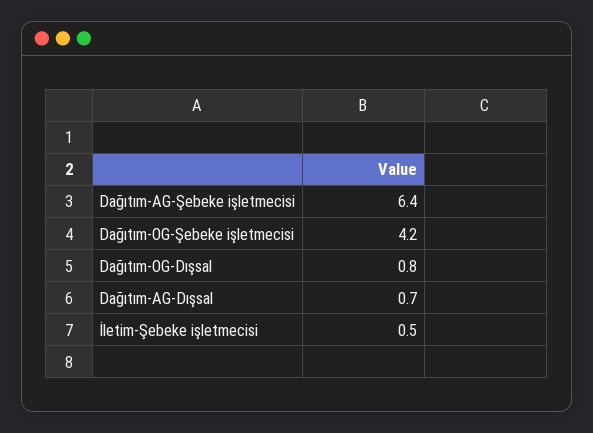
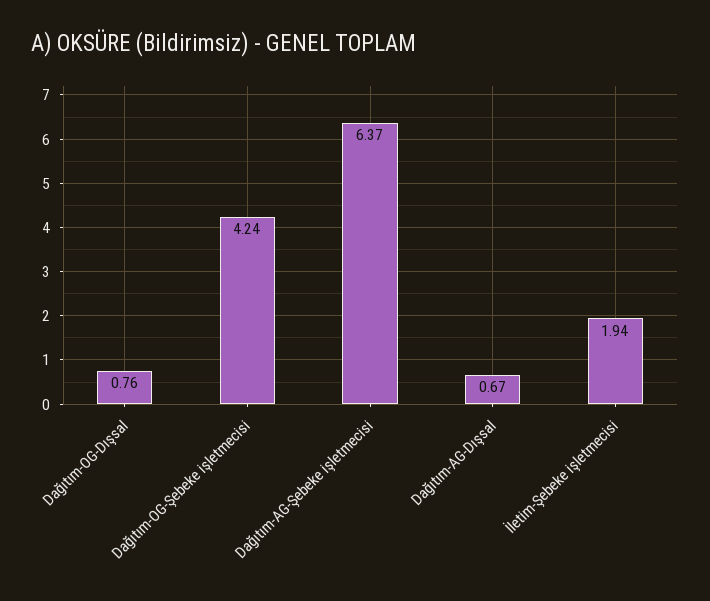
İletim-Şebeke işletmecisi: 0.5 -> 1.94

